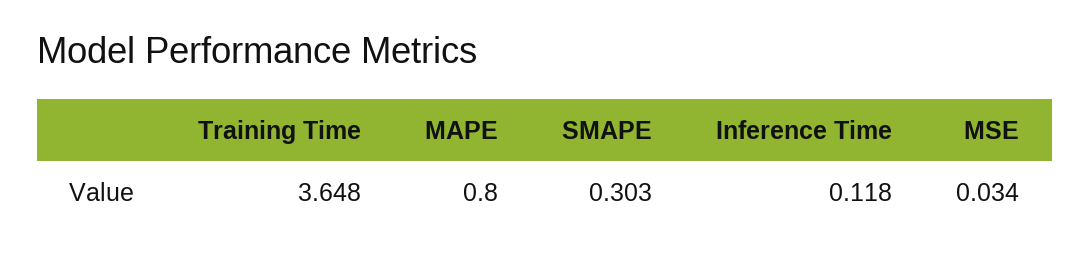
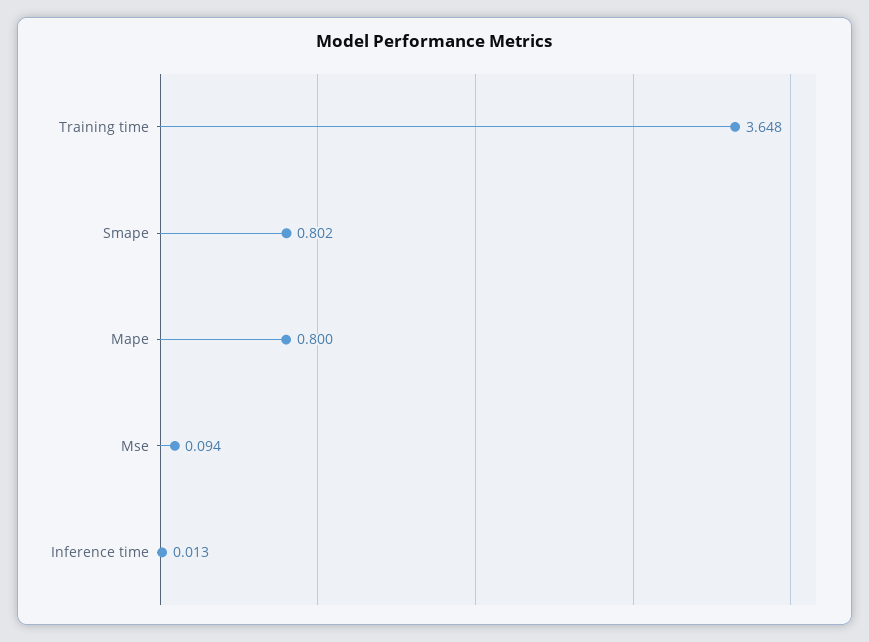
SMAPE: 0.303 -> 0.802
Inference Time: 0.118 -> 0.013
MSE: 0.034 -> 0.094

